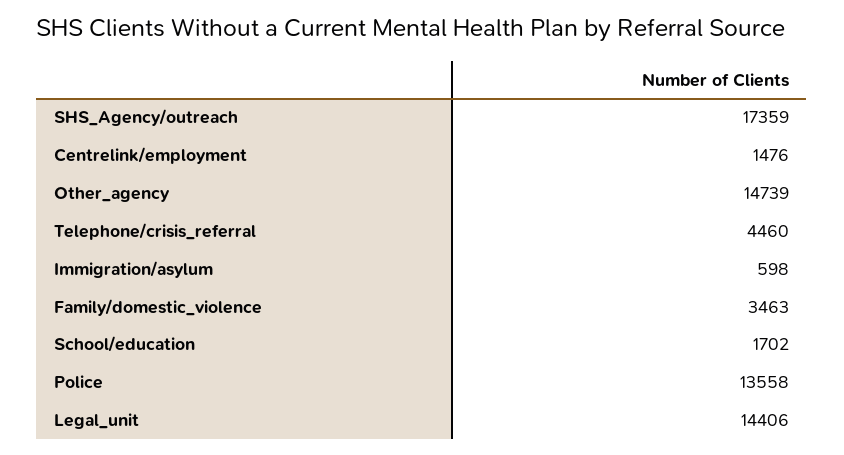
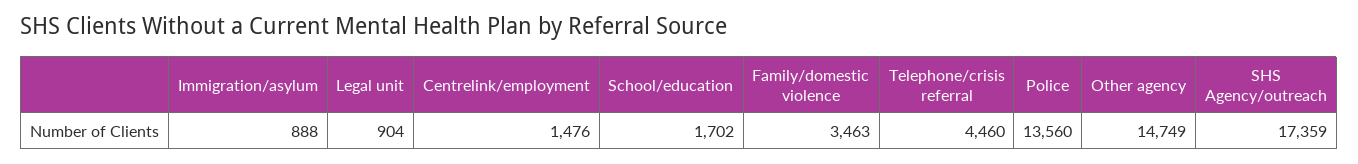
Other_agency: 14739 -> 14749
Immigration/asylum: 598 -> 888
Police: 13558 -> 13560
Legal_unit: 14406 -> 904

